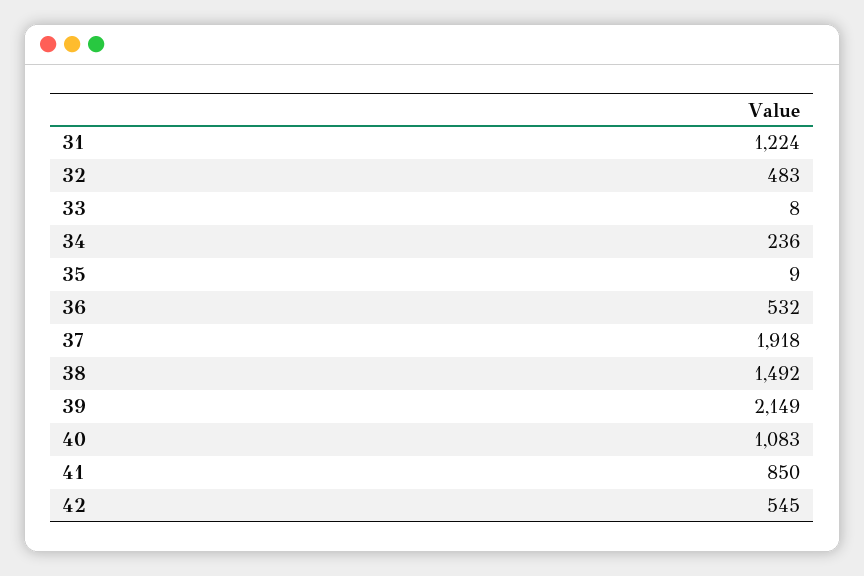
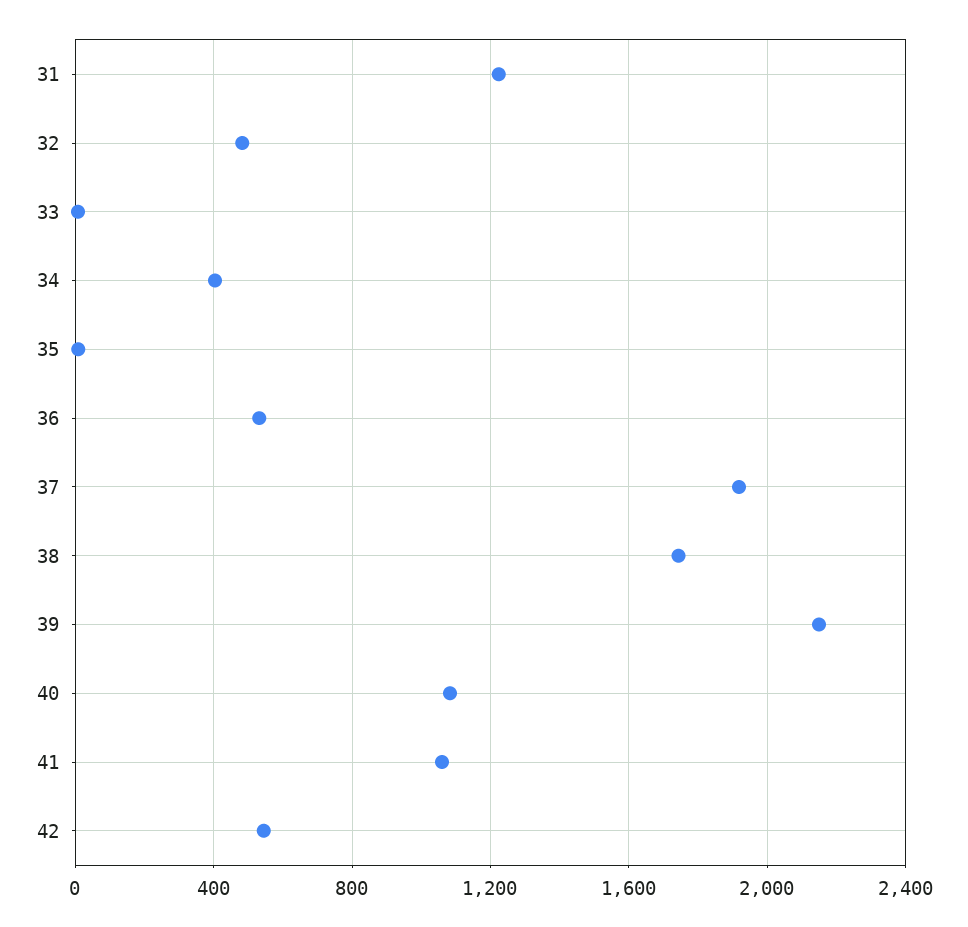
34: 236 -> 400
38: 1492 -> 1750
41: 850 -> 1050

